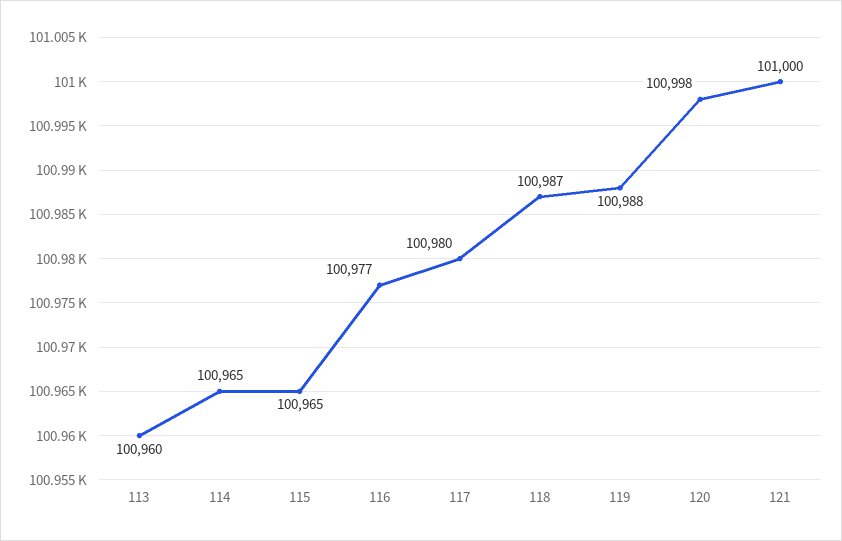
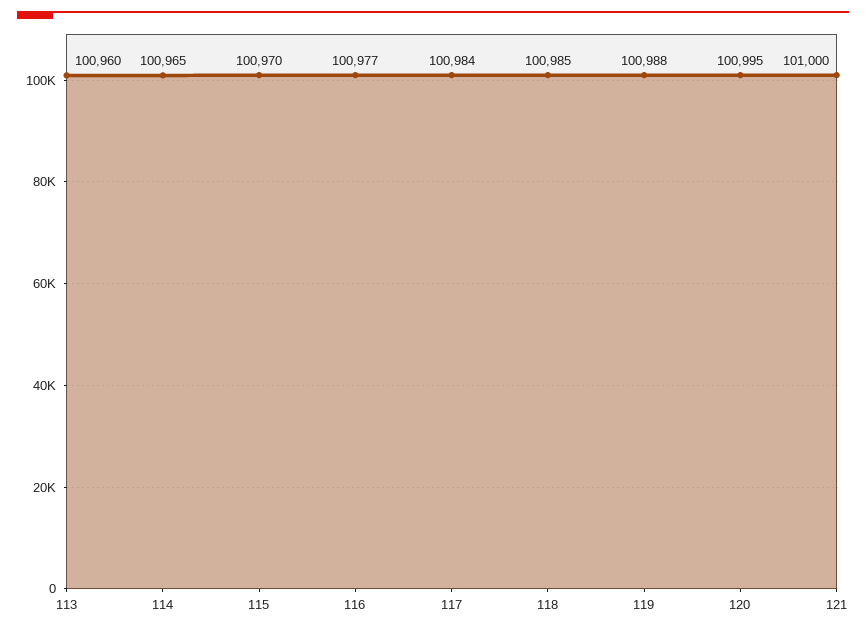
115: 100965 -> 100970
117: 100980 -> 100984
118: 100987 -> 100985
120: 100998 -> 100995

